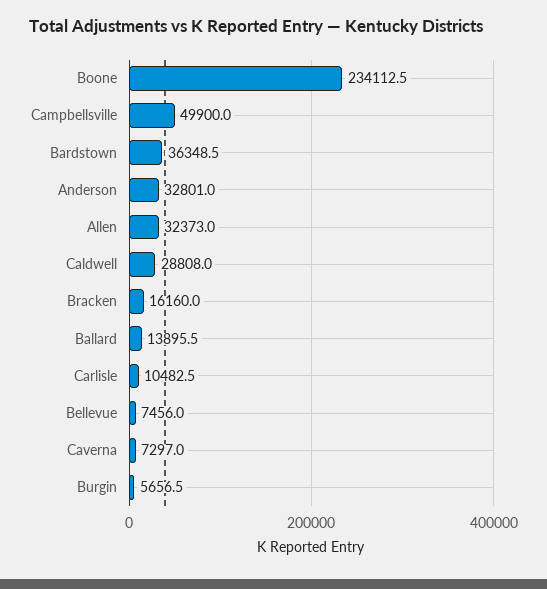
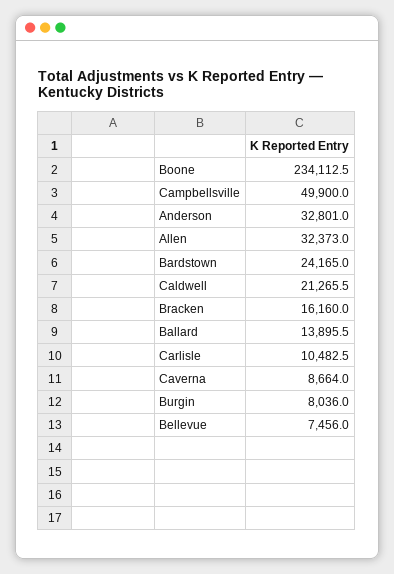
Bardstown: 36348.5 -> 24165
Caldwell: 28808 -> 21265.5
Caverna: 7297 -> 8664
Burgin: 5656.5 -> 8036

